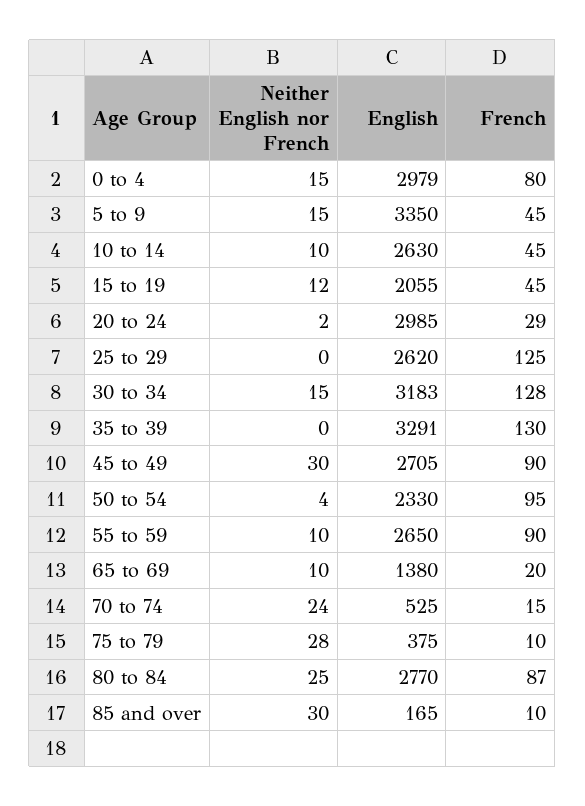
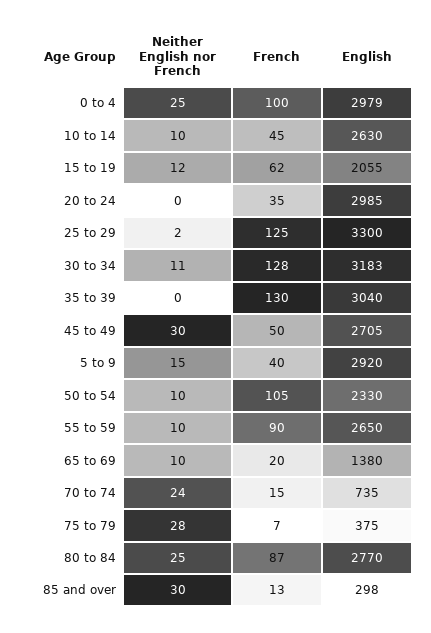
Neither English nor French, 0 to 4: 15 -> 25
French, 0 to 4: 80 -> 100
English, 5 to 9: 3350 -> 2920
French, 5 to 9: 45 -> 40
French, 15 to 19: 45 -> 62
Neither English nor French, 20 to 24: 2 -> 0
French, 20 to 24: 29 -> 35
Neither English nor French, 25 to 29: 0 -> 2
English, 25 to 29: 2620 -> 3300
Neither English nor French, 30 to 34: 15 -> 11
English, 35 to 39: 3291 -> 3040
French, 45 to 49: 90 -> 50
Neither English nor French, 50 to 54: 4 -> 10
French, 50 to 54: 95 -> 105
English, 70 to 74: 525 -> 735
French, 75 to 79: 10 -> 7
English, 85 and over: 165 -> 298
French, 85 and over: 10 -> 13

